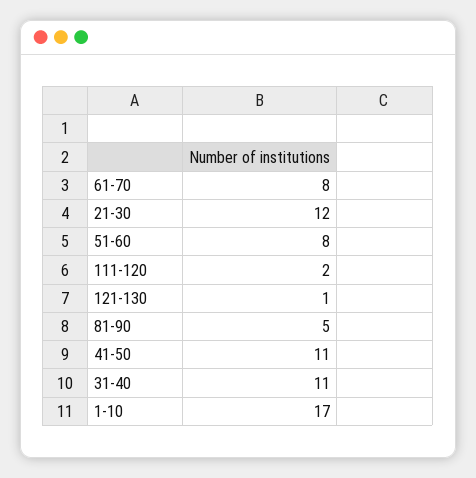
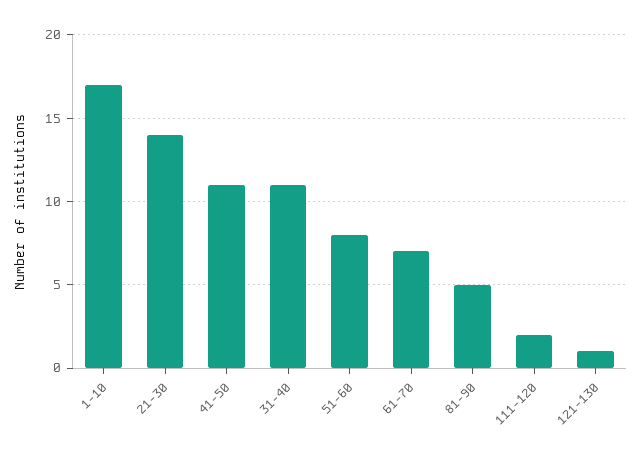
61-70: 8 -> 7
21-30: 12 -> 14

